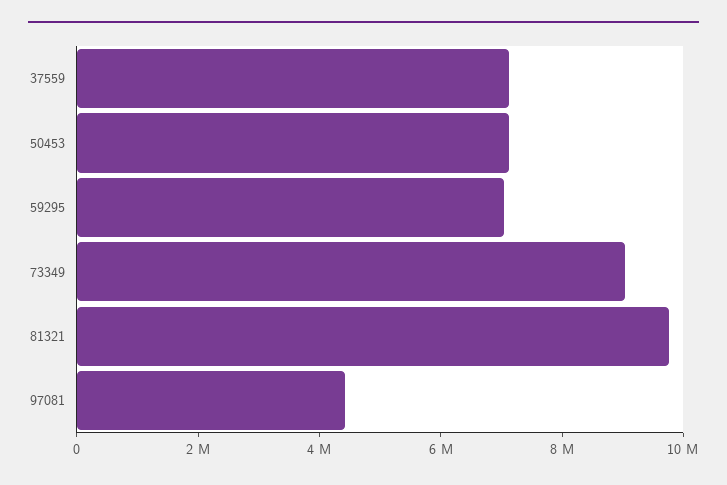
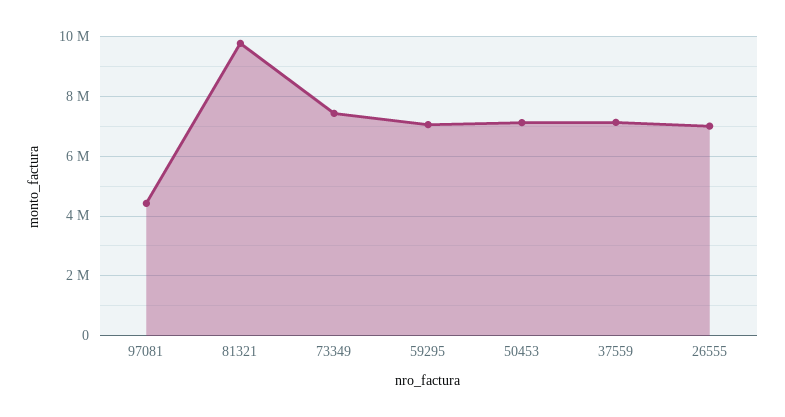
73349: 9000000 -> 7500000
26555: none -> 7000000

